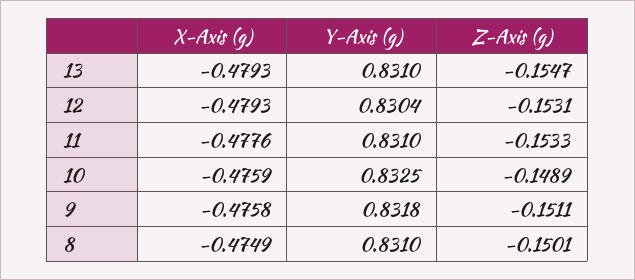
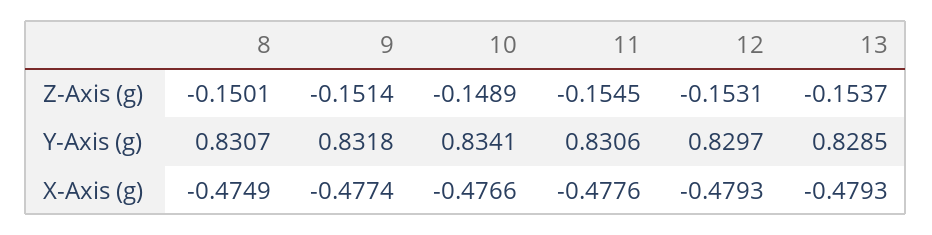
Y-Axis (g), 13: 0.831 -> 0.8285
Z-Axis (g), 13: -0.1547 -> -0.1537
Y-Axis (g), 12: 0.8304 -> 0.8297
Y-Axis (g), 11: 0.831 -> 0.8306
Z-Axis (g), 11: -0.1533 -> -0.1545
X-Axis (g), 10: -0.4759 -> -0.4766
Y-Axis (g), 10: 0.8325 -> 0.8341
X-Axis (g), 9: -0.4758 -> -0.4774
Z-Axis (g), 9: -0.1511 -> -0.1514
Y-Axis (g), 8: 0.831 -> 0.8307

